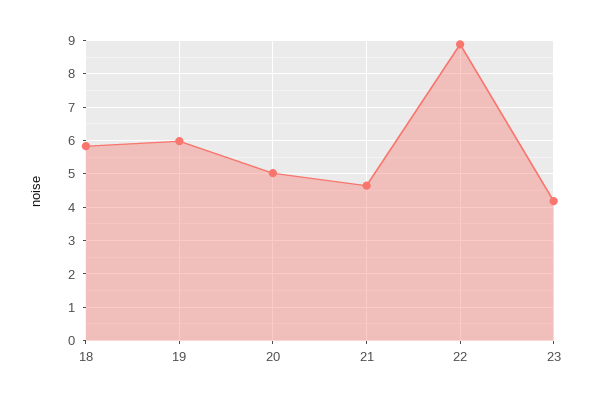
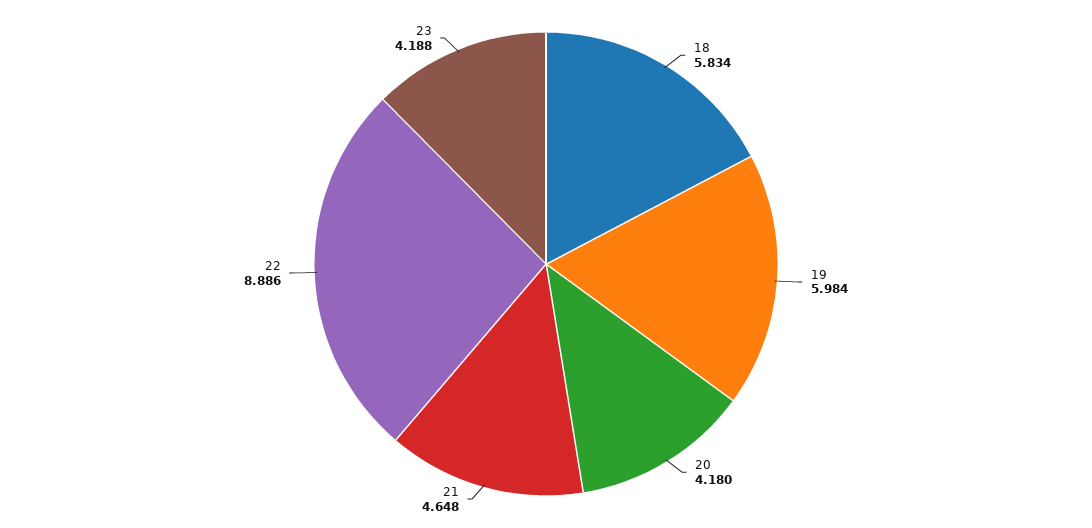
20: 5 -> 4.18

